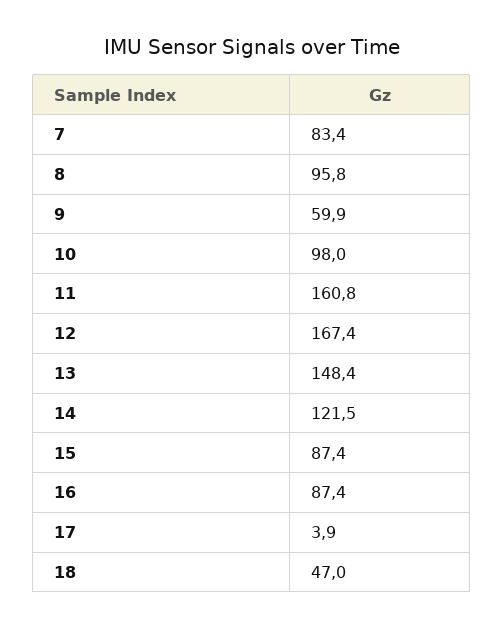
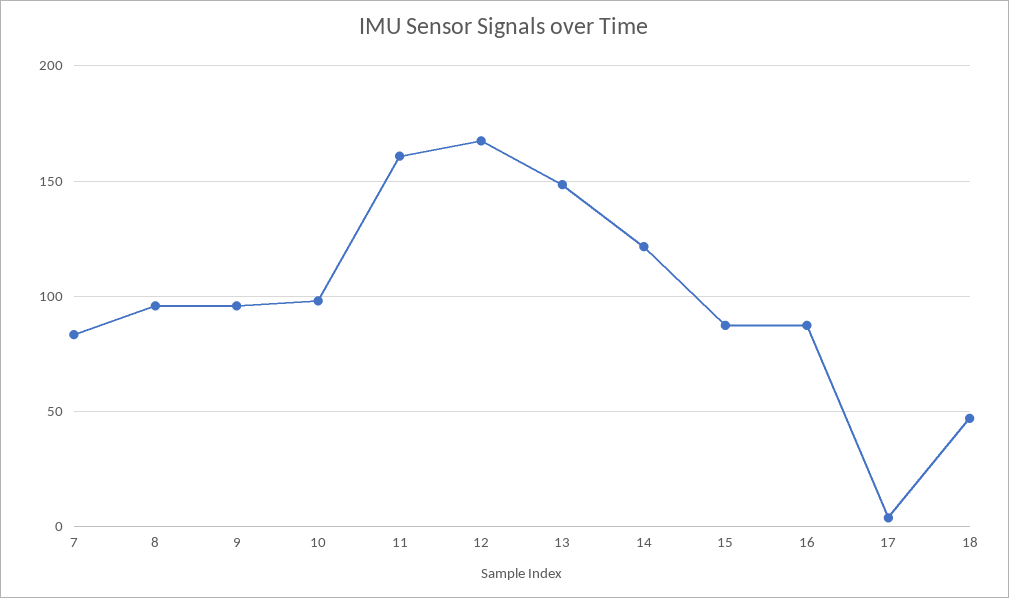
9: 59.9 -> 95

